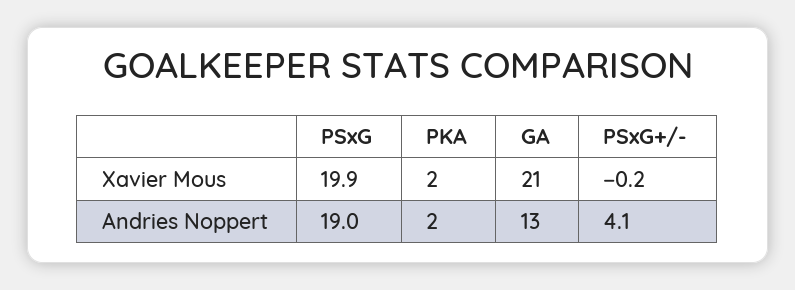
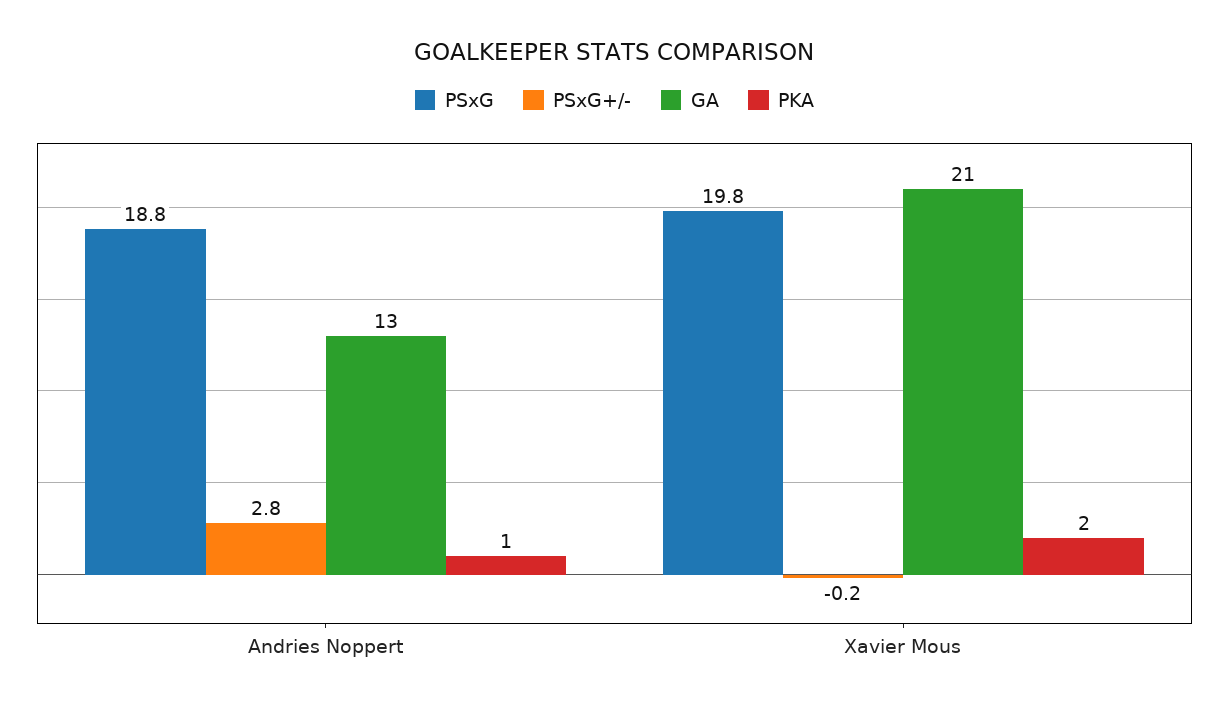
PSxG, Xavier Mous: 19.9 -> 19.8
PSxG, Andries Noppert: 19 -> 18.8
PKA, Andries Noppert: 2 -> 1
PSxG+/-, Andries Noppert: 4.1 -> 2.8

